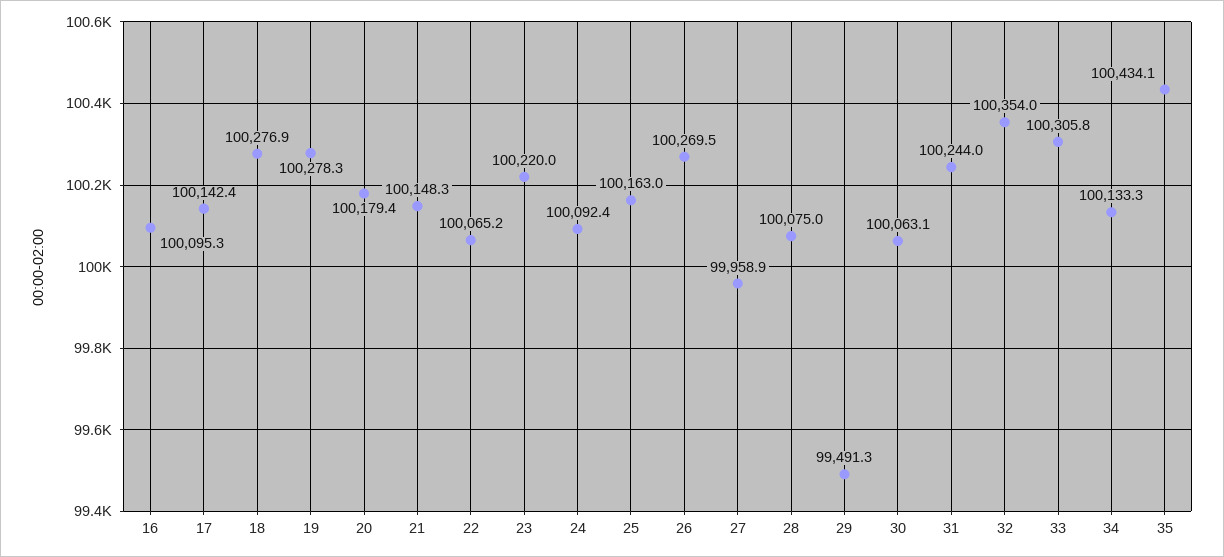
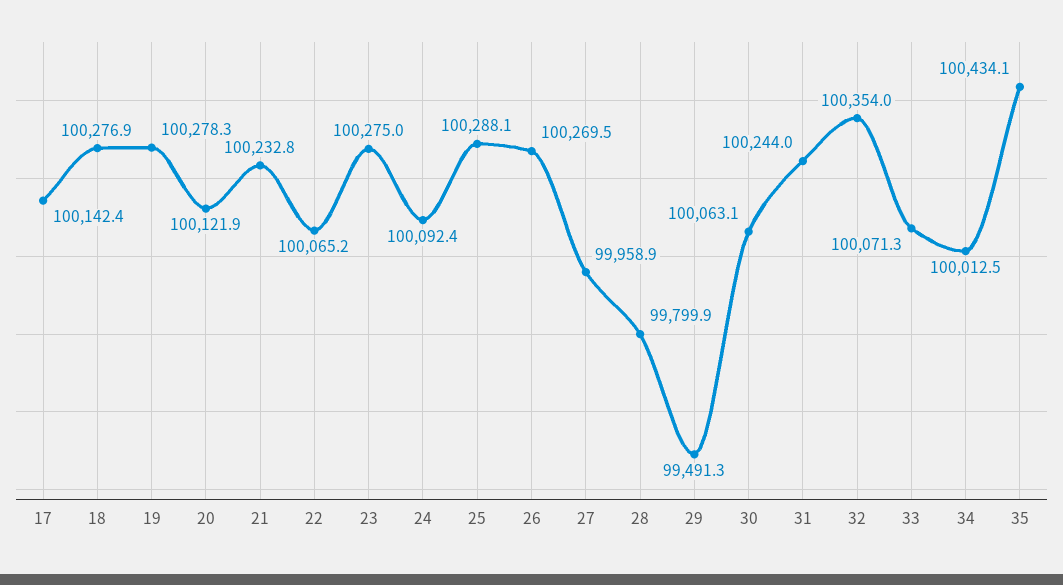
16: 100095.3 -> none
20: 100179.4 -> 100121.9
21: 100148.3 -> 100232.8
23: 100220 -> 100275
25: 100163 -> 100288.1
28: 100075 -> 99799.9
33: 100305.8 -> 100071.3
34: 100133.3 -> 100012.5

